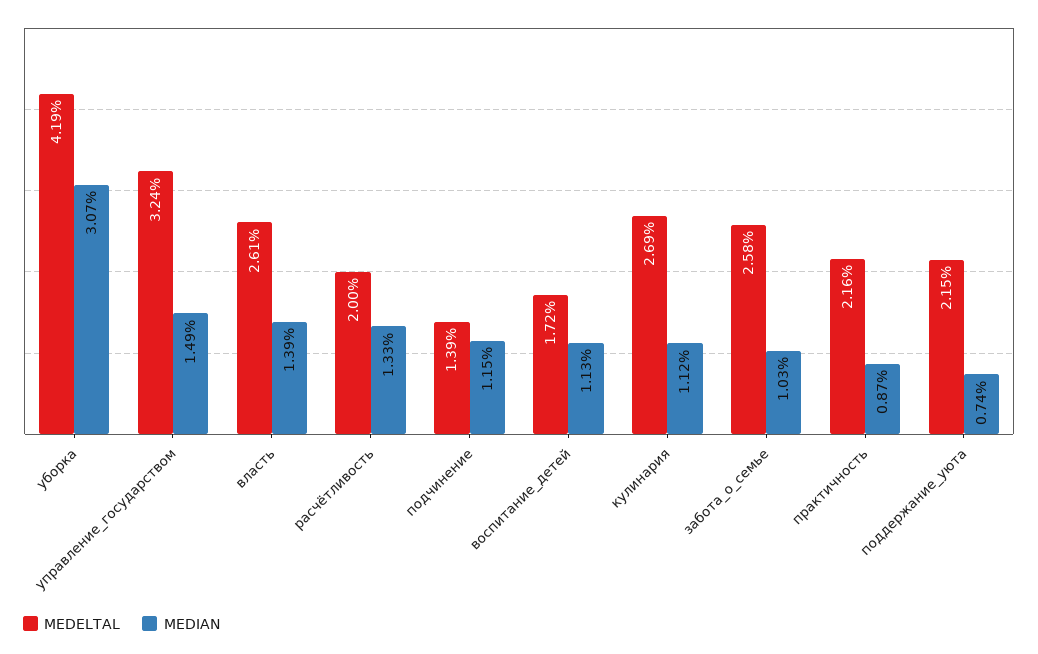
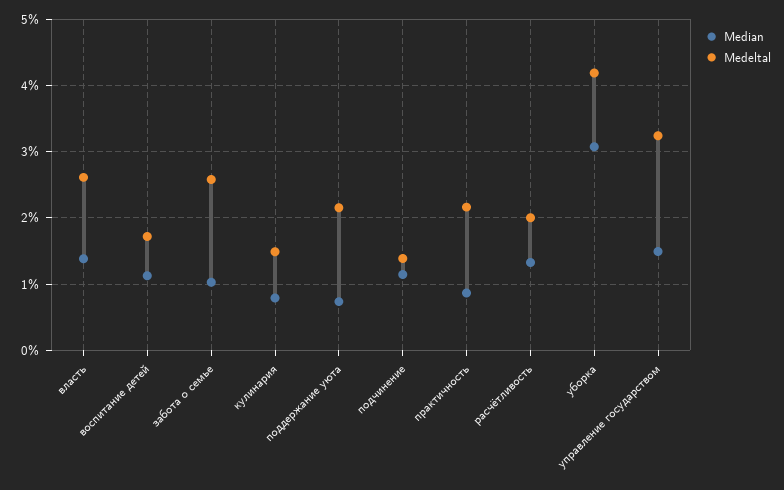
MEDELTAL, кулинария: 2.69 -> 1.5
MEDIAN, кулинария: 1.12 -> 0.8

